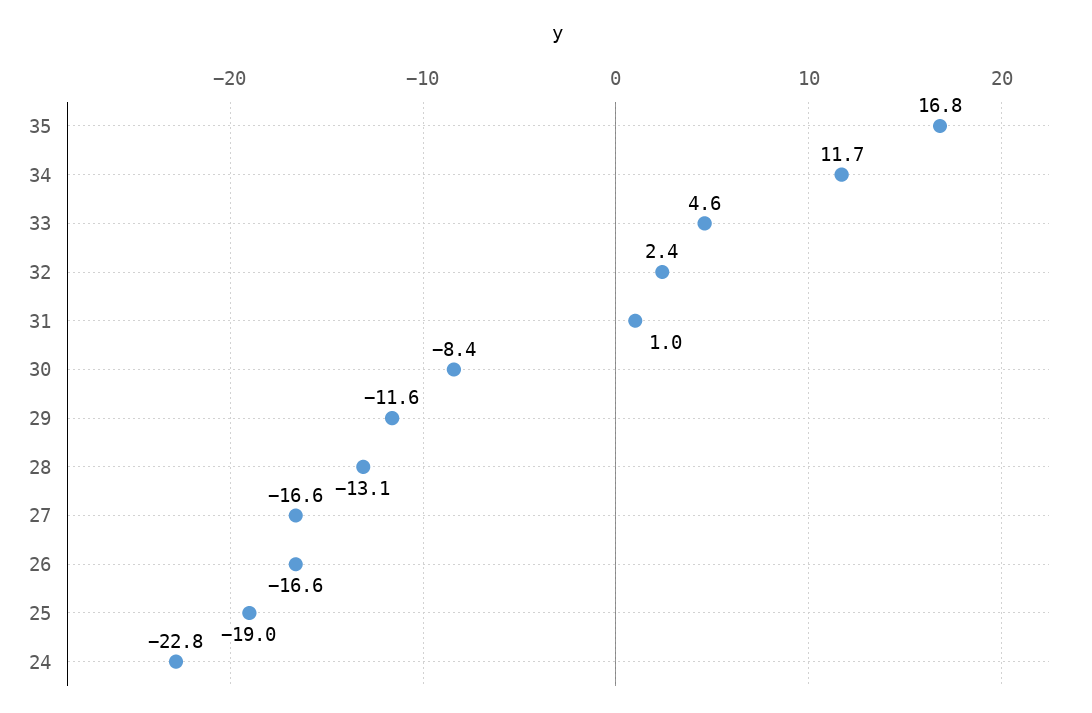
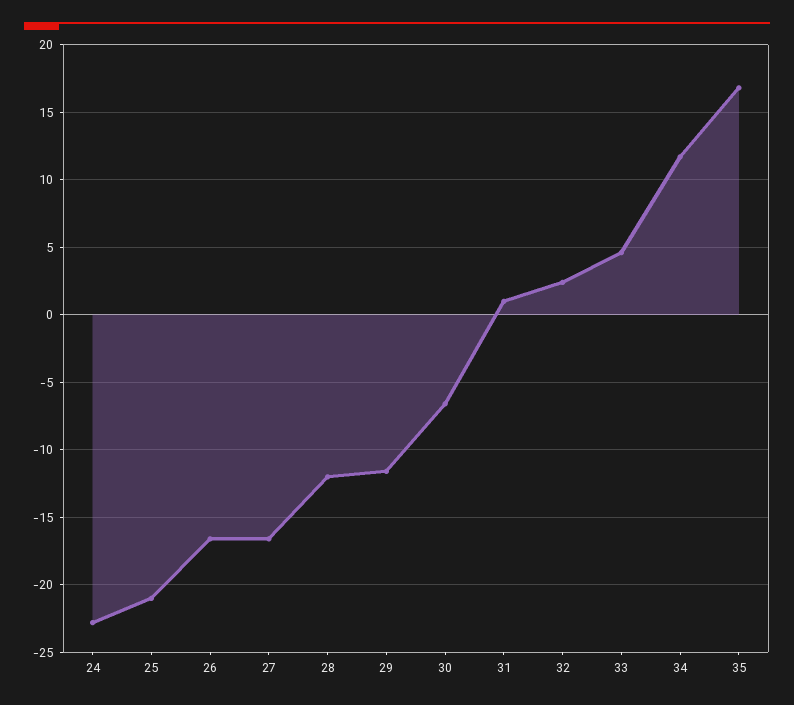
30: -8.4 -> -6.5
28: -13.1 -> -12
25: -19 -> -21

